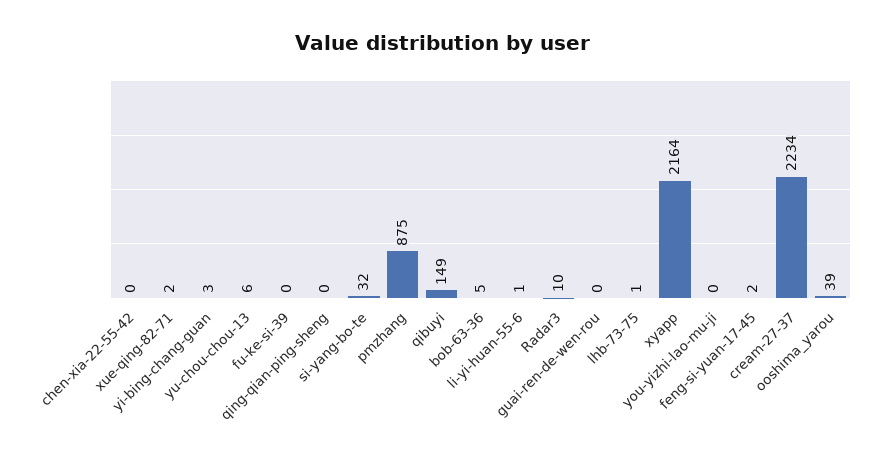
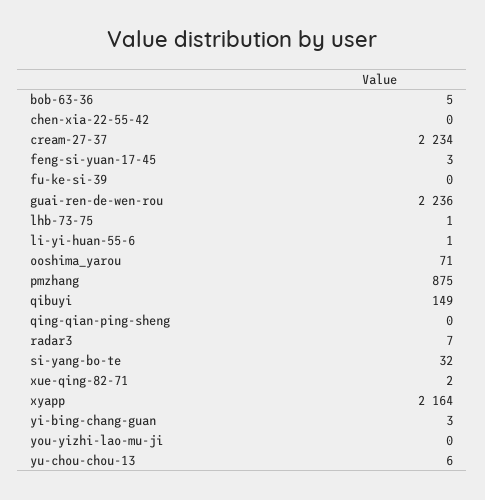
Radar3: 10 -> 7
guai-ren-de-wen-rou: 0 -> 2236
feng-si-yuan-17-45: 2 -> 3
ooshima_yarou: 39 -> 71

